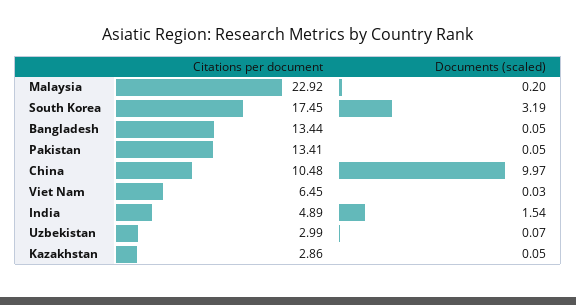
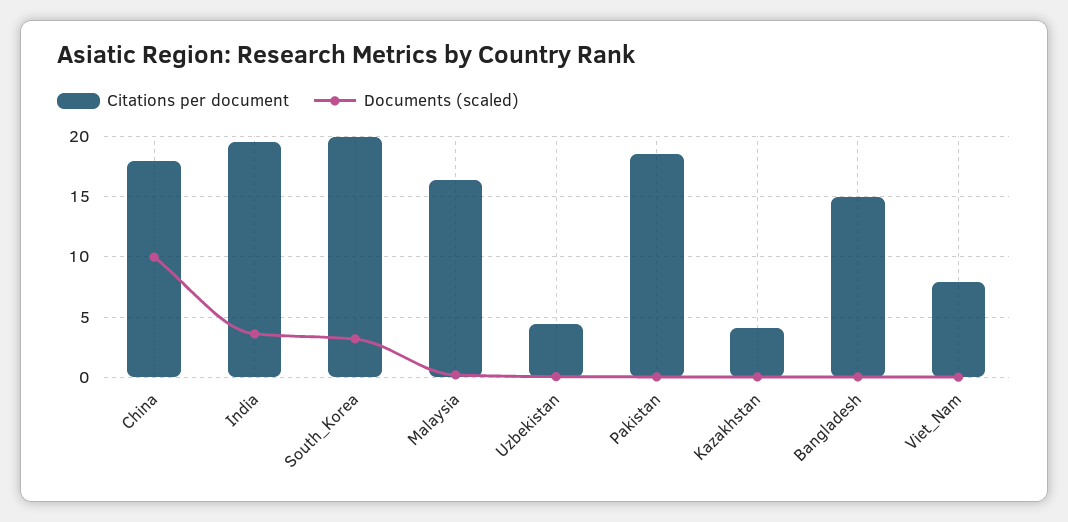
Citations per document, Malaysia: 22.92 -> 16.5
Citations per document, South Korea: 17.45 -> 20
Citations per document, Bangladesh: 13.44 -> 15
Citations per document, Pakistan: 13.41 -> 18.5
Citations per document, China: 10.48 -> 18
Citations per document, Viet Nam: 6.45 -> 8
Citations per document, India: 4.89 -> 19.5
Documents (scaled), India: 1.54 -> 3.5
Citations per document, Uzbekistan: 2.99 -> 4.5
Citations per document, Kazakhstan: 2.86 -> 4

